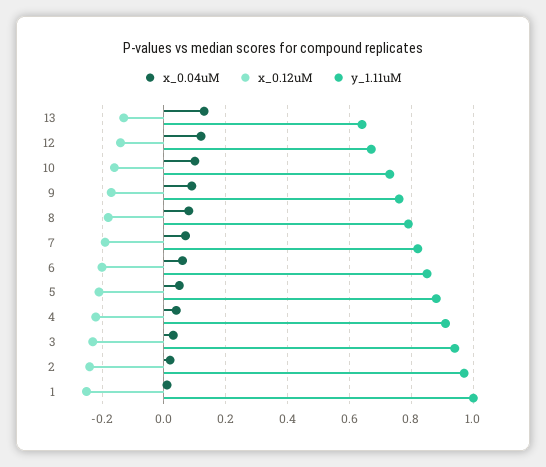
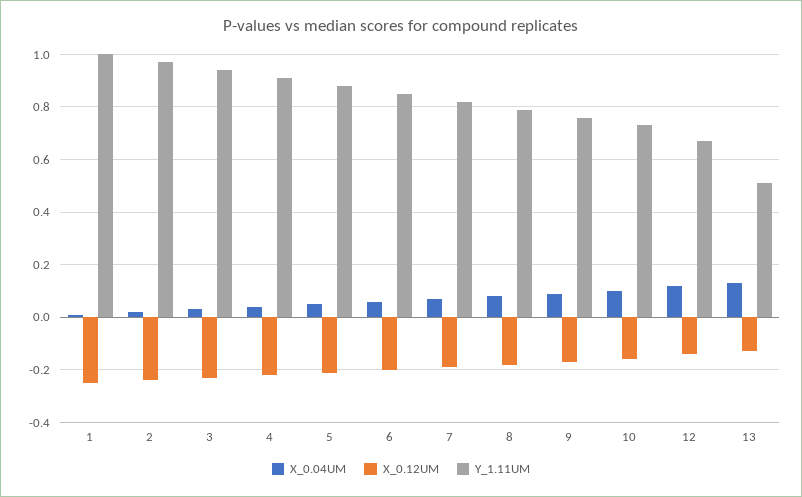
y_1.11uM, 13: 0.65 -> 0.5

